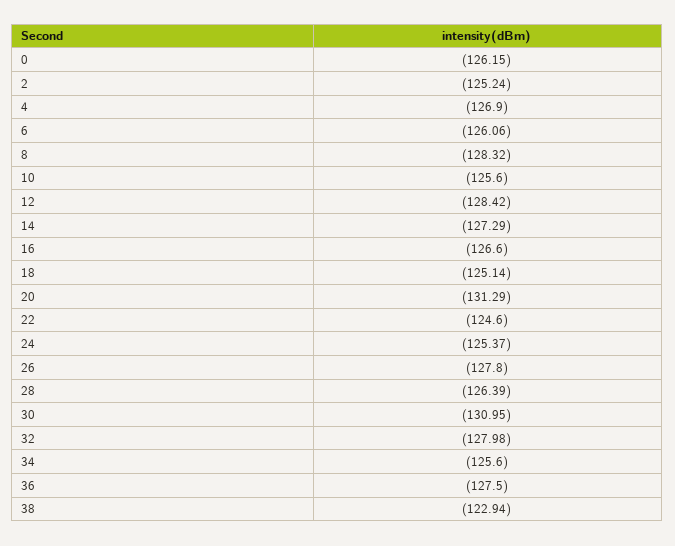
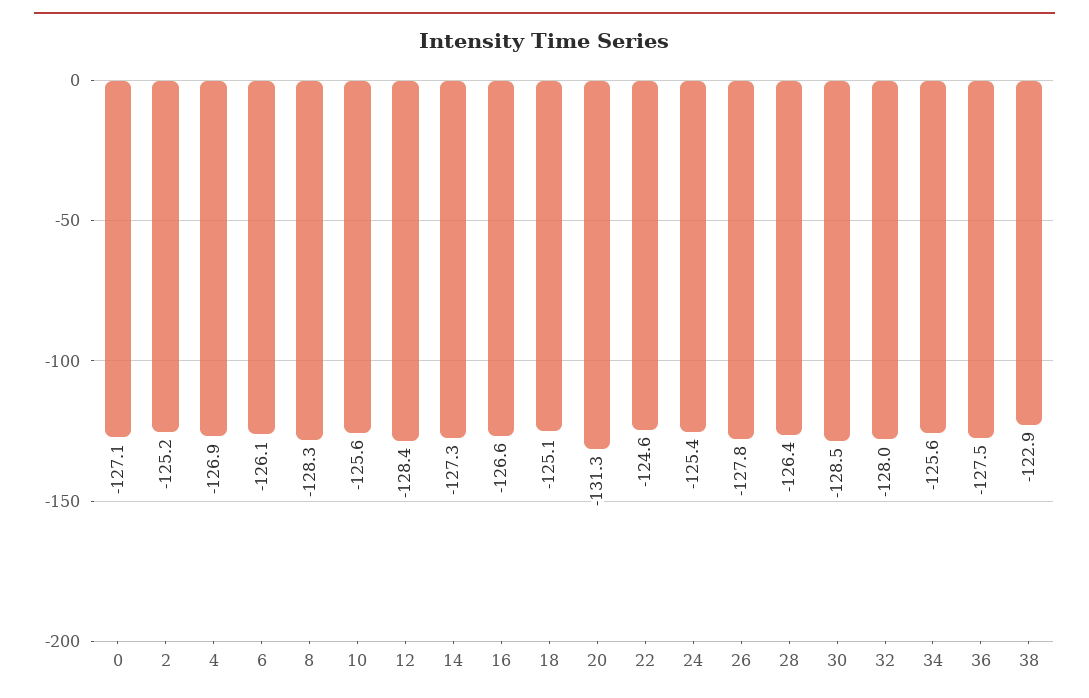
0: -126.15 -> -127.1
30: -130.95 -> -128.5

